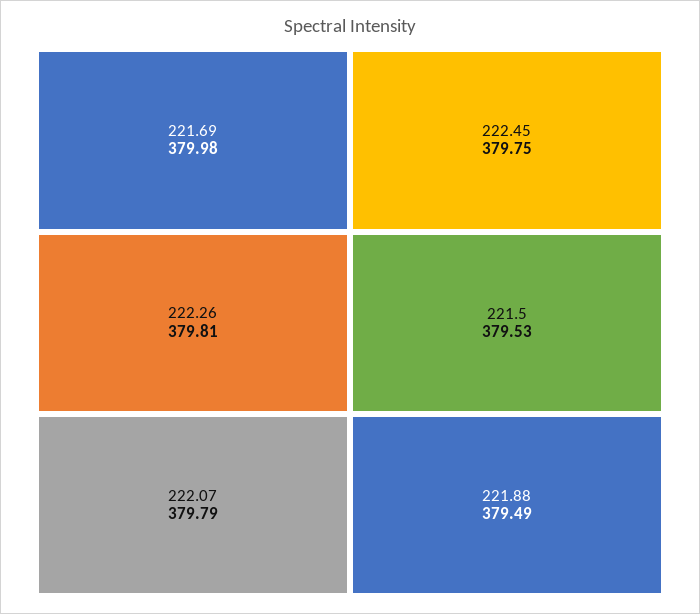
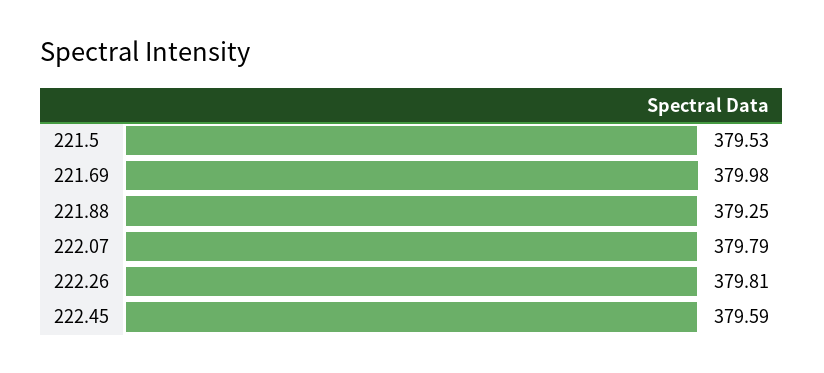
222.45: 379.75 -> 379.59
221.88: 379.49 -> 379.25

